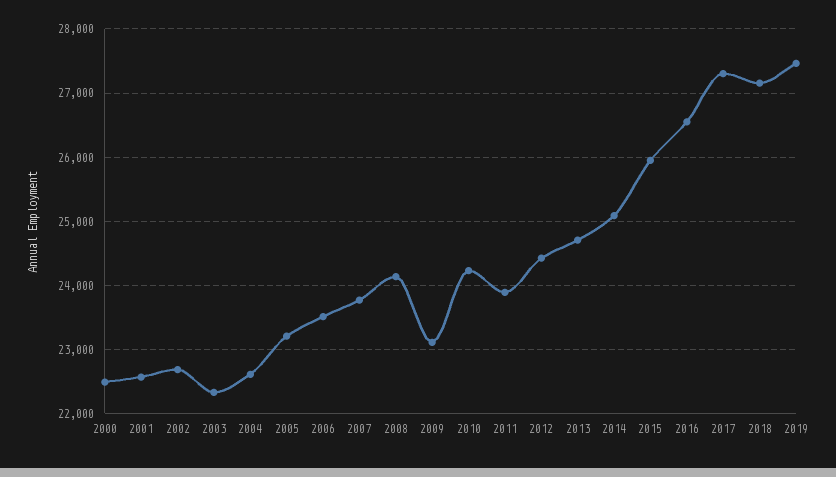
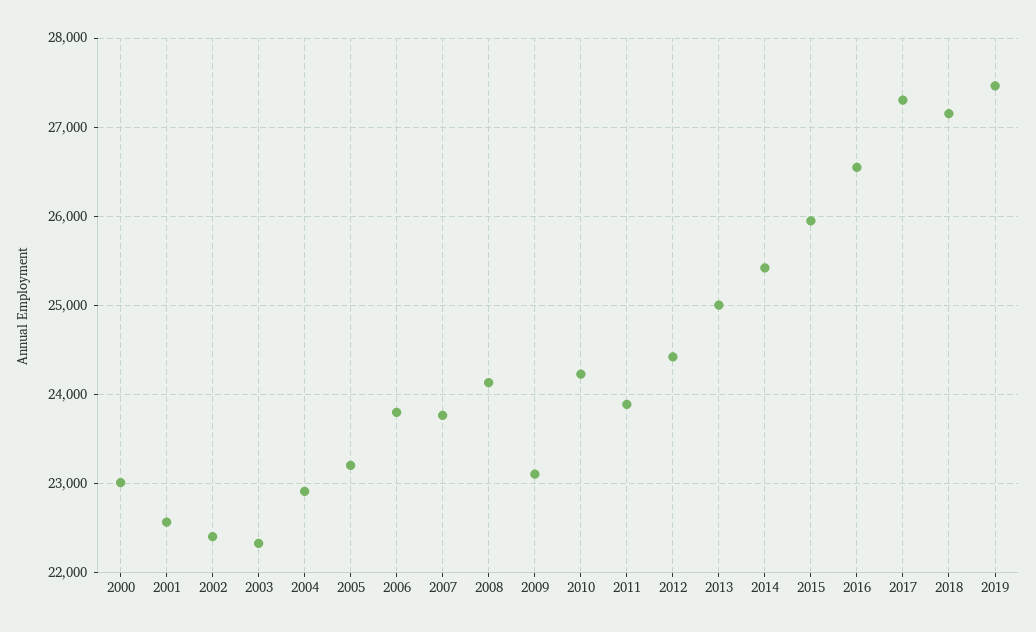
2000: 22500 -> 23000
2002: 22700 -> 22400
2004: 22600 -> 22900
2006: 23500 -> 23800
2013: 24700 -> 25000
2014: 25100 -> 25400

